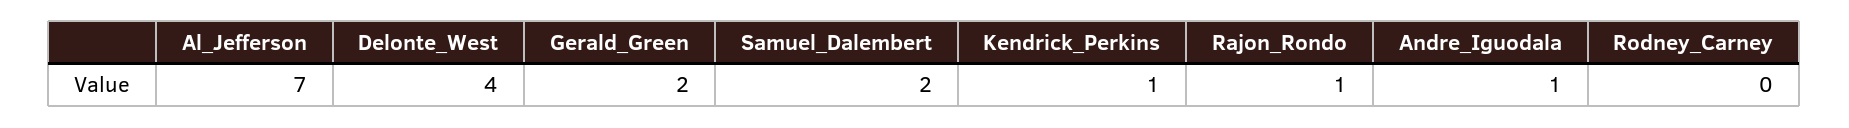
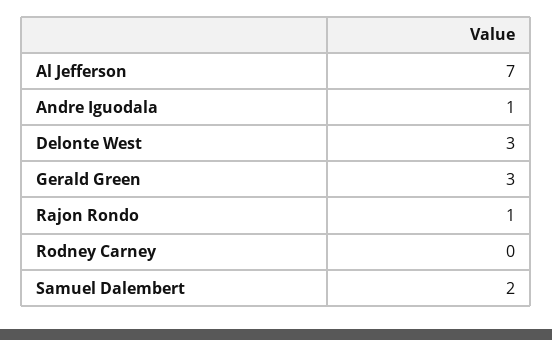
Delonte_West: 4 -> 3
Gerald_Green: 2 -> 3
Kendrick_Perkins: 1 -> none

